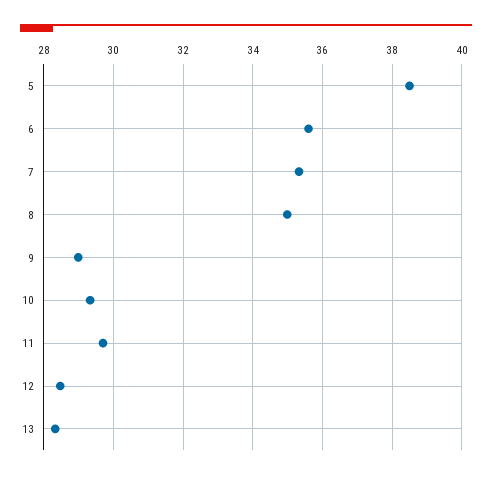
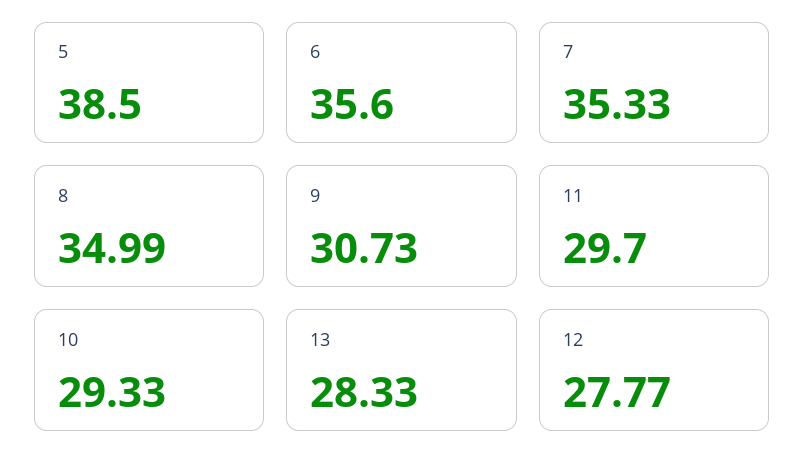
9: 29 -> 30.73
12: 28.4 -> 27.77

